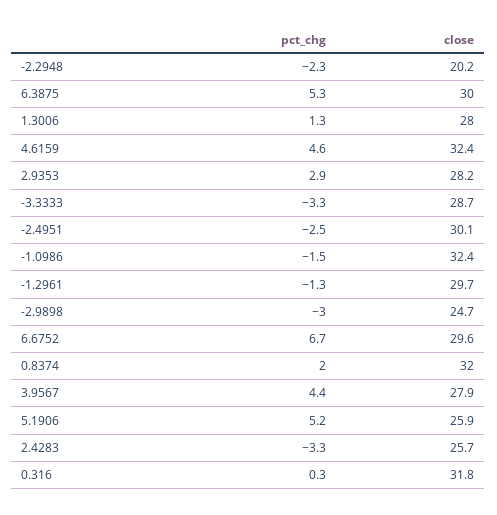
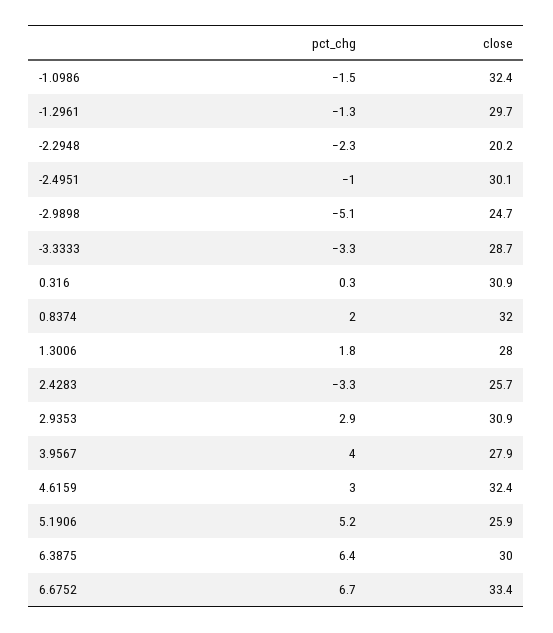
pct_chg, 6.3875: 5.3 -> 6.4
pct_chg, 1.3006: 1.3 -> 1.8
pct_chg, 4.6159: 4.6 -> 3
close, 2.9353: 28.2 -> 30.9
pct_chg, -2.4951: -2.5 -> -1
pct_chg, -2.9898: -3 -> -5.1
close, 6.6752: 29.6 -> 33.4
pct_chg, 3.9567: 4.4 -> 4
close, 0.316: 31.8 -> 30.9

